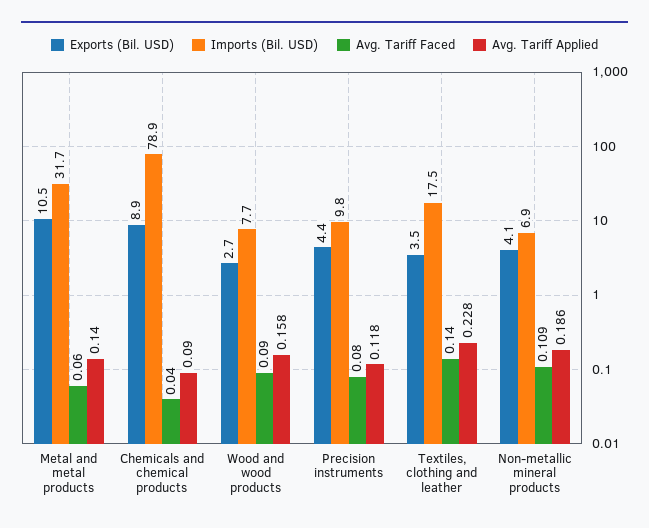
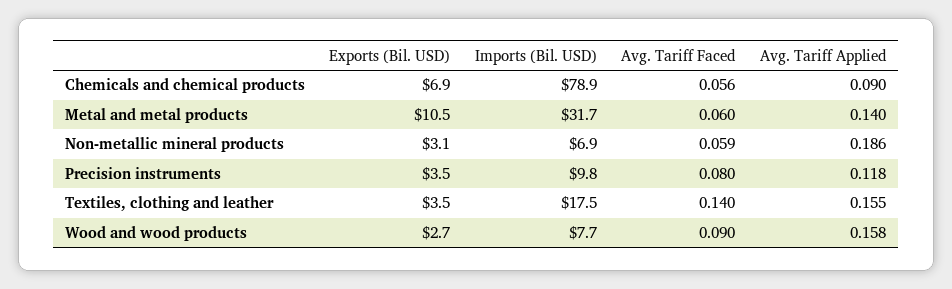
Exports (Bil. USD), Chemicals and chemical products: 8.9 -> 6.9
Avg. Tariff Faced, Chemicals and chemical products: 0.04 -> 0.056
Exports (Bil. USD), Precision instruments: 4.4 -> 3.5
Avg. Tariff Applied, Textiles, clothing and leather: 0.228 -> 0.155
Exports (Bil. USD), Non-metallic mineral products: 4.1 -> 3.1
Avg. Tariff Faced, Non-metallic mineral products: 0.109 -> 0.059

